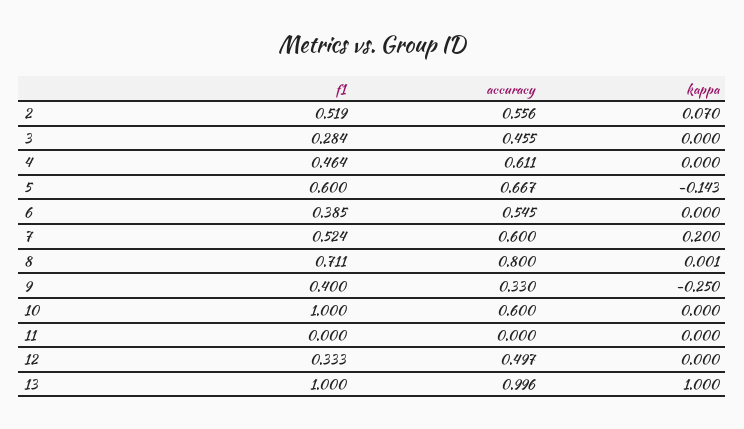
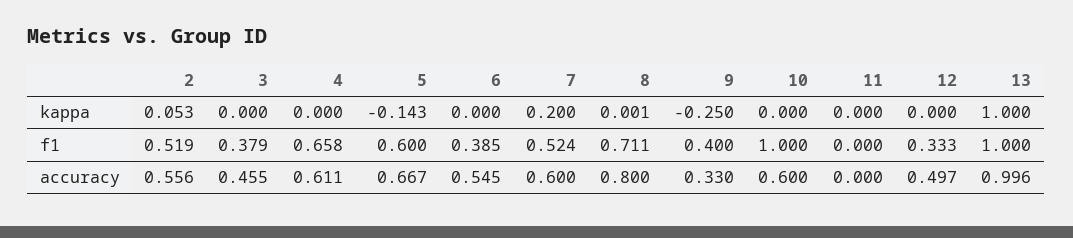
kappa, 2: 0.07 -> 0.053
f1, 3: 0.284 -> 0.379
f1, 4: 0.464 -> 0.658

